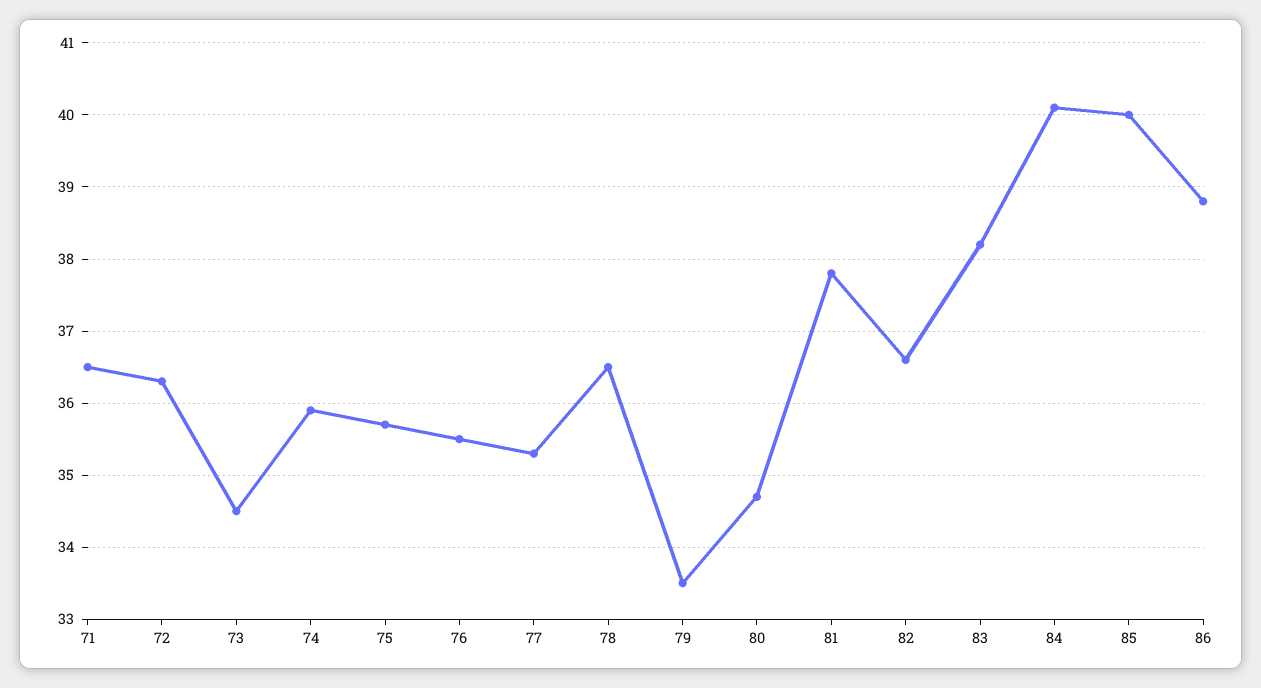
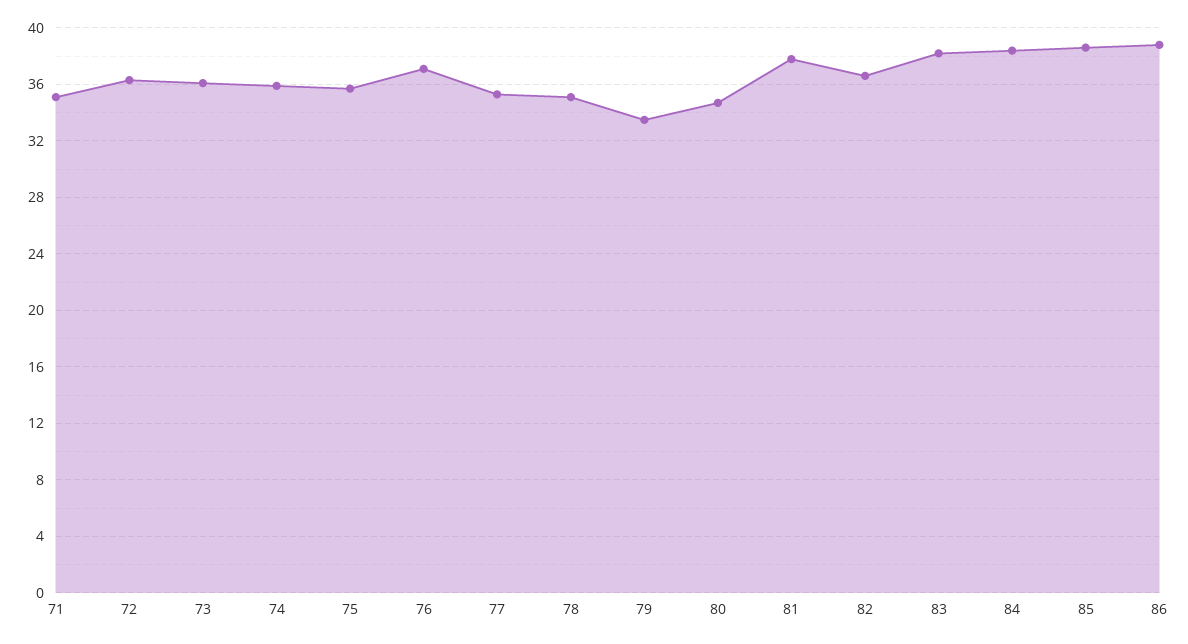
71: 36.5 -> 35
73: 34.5 -> 36
76: 35.5 -> 37
78: 36.5 -> 35
84: 40.1 -> 38.5
85: 40 -> 38.5

